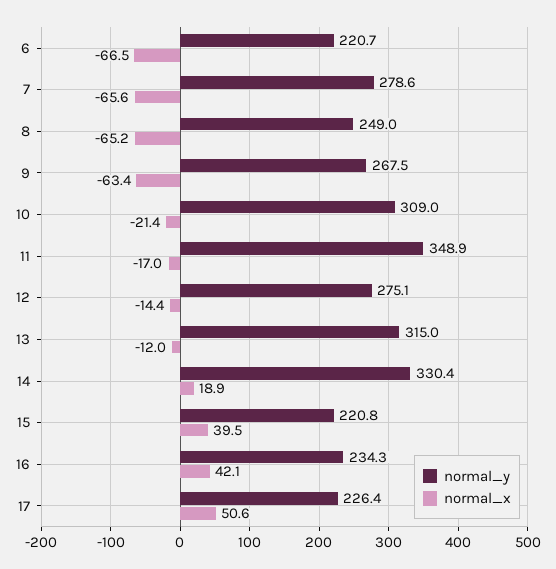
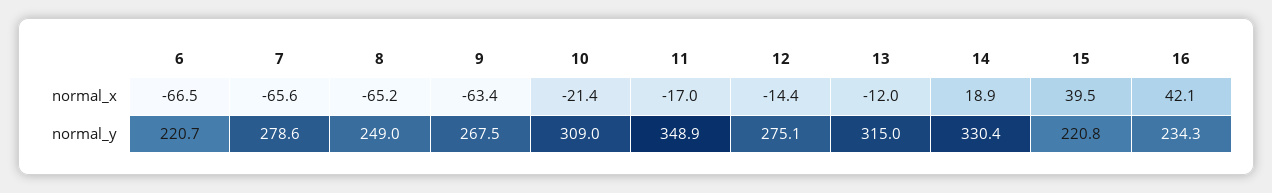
normal_y, 17: 226.4 -> none
normal_x, 17: 50.6 -> none

